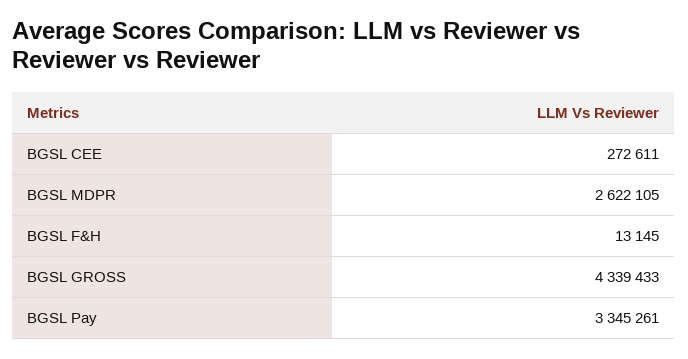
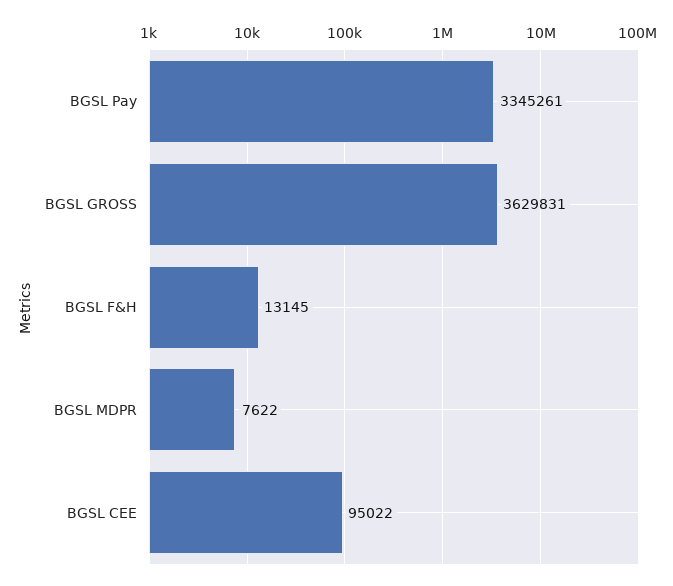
BGSL CEE: 272611 -> 95022
BGSL MDPR: 2622105 -> 7622
BGSL GROSS: 4339433 -> 3629831

